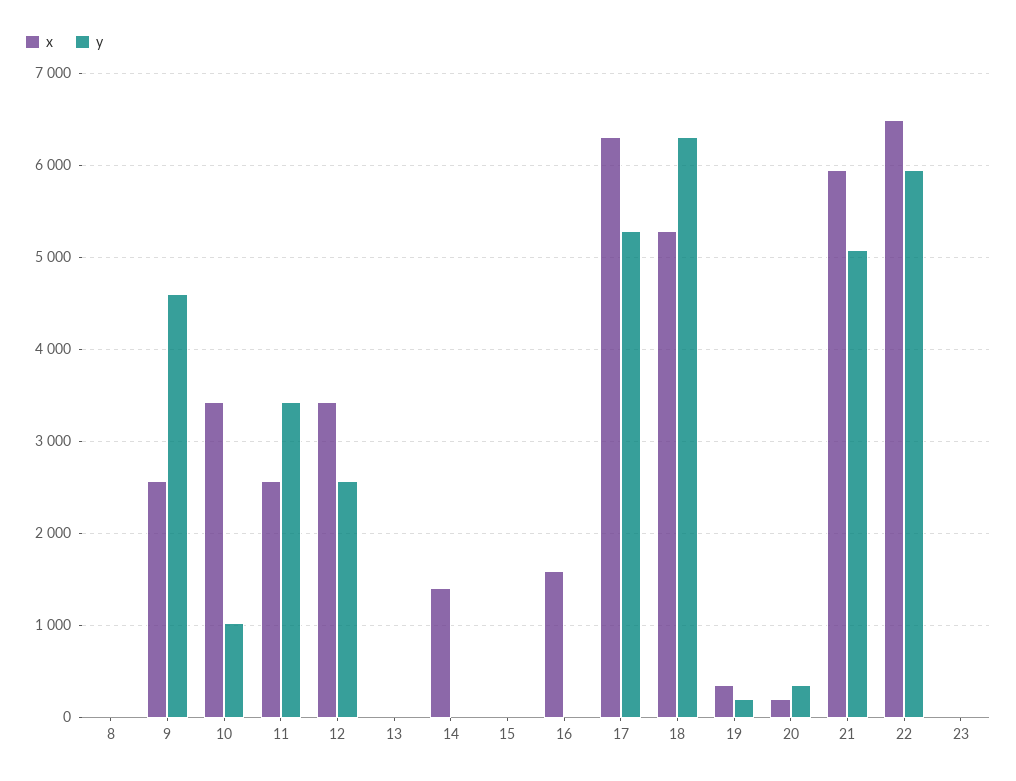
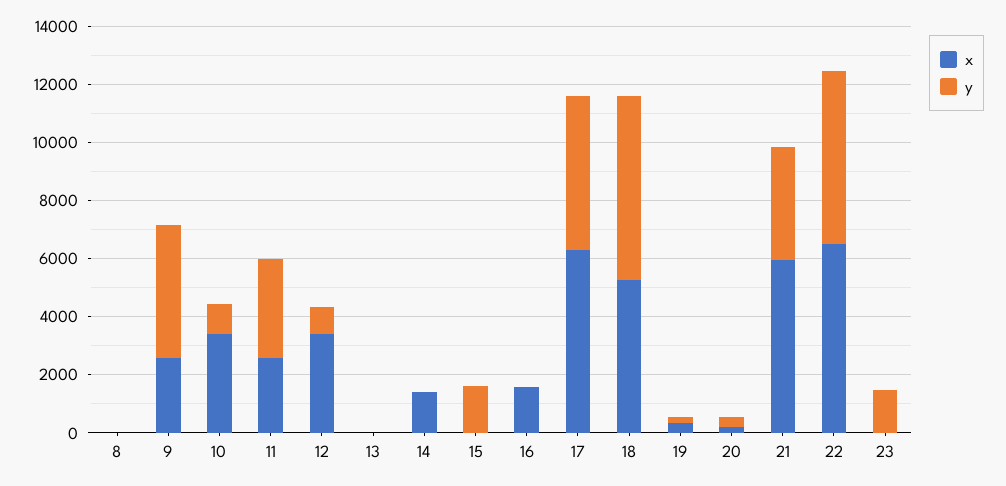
y, 12: 2600 -> 1000
y, 15: 0 -> 1500
y, 21: 5100 -> 4000
y, 23: 0 -> 1500

